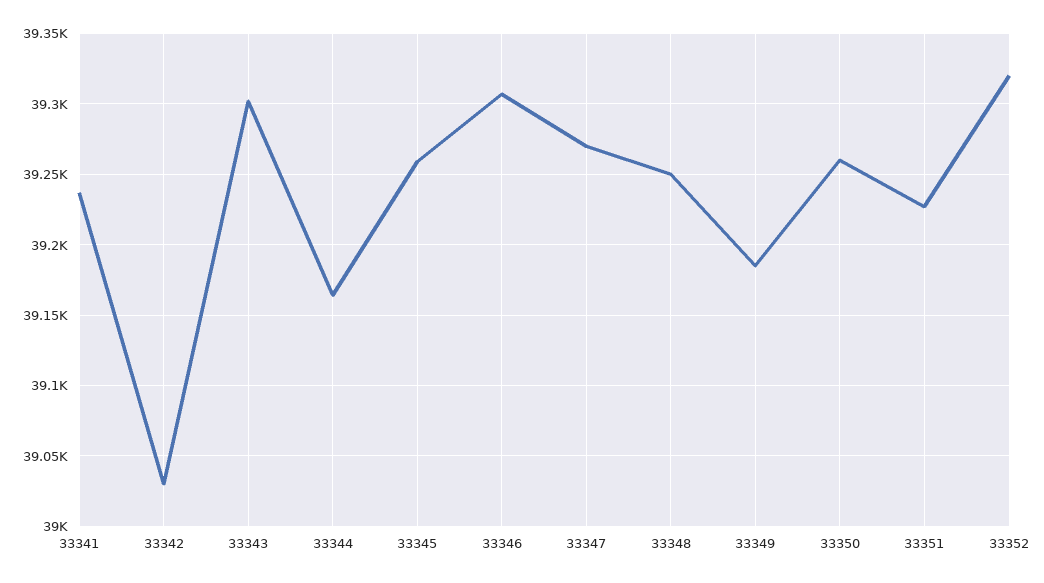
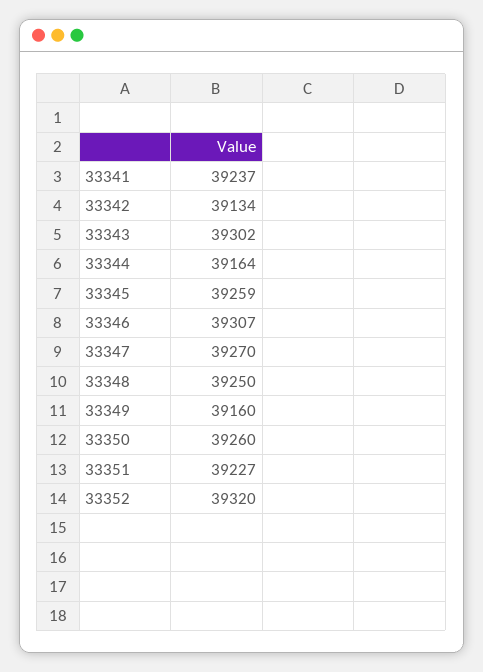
33342: 39030 -> 39134
33349: 39185 -> 39160

